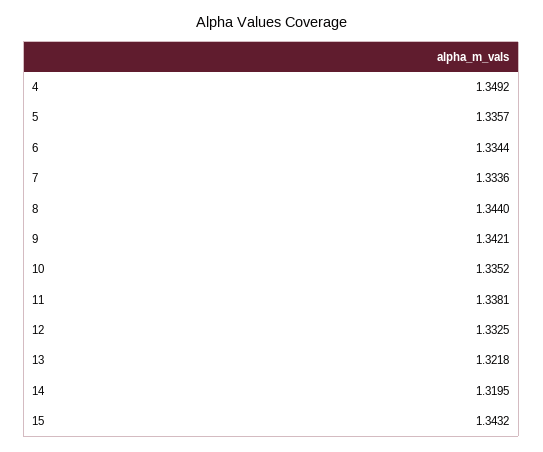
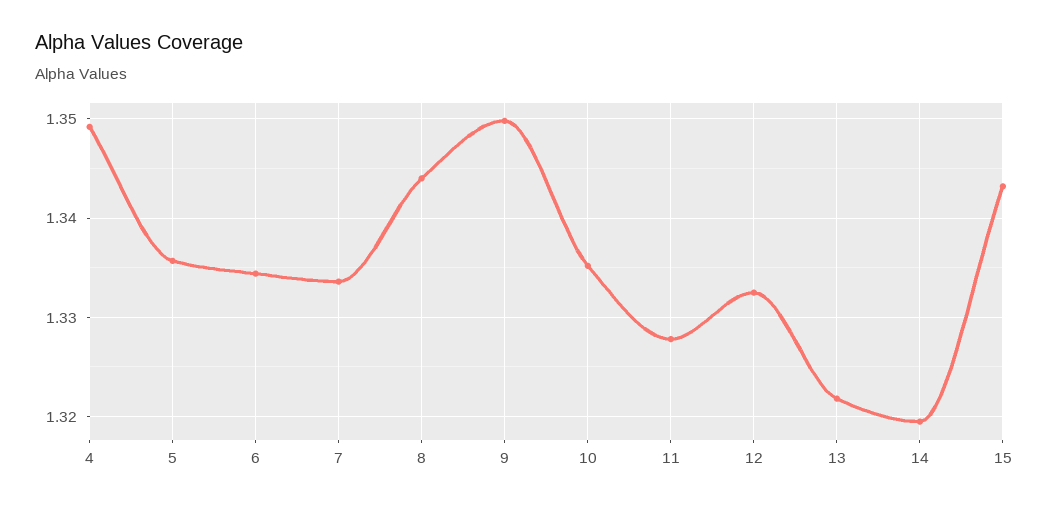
9: 1.3421 -> 1.35
11: 1.3381 -> 1.328

